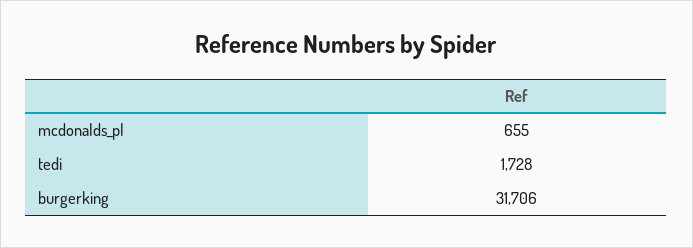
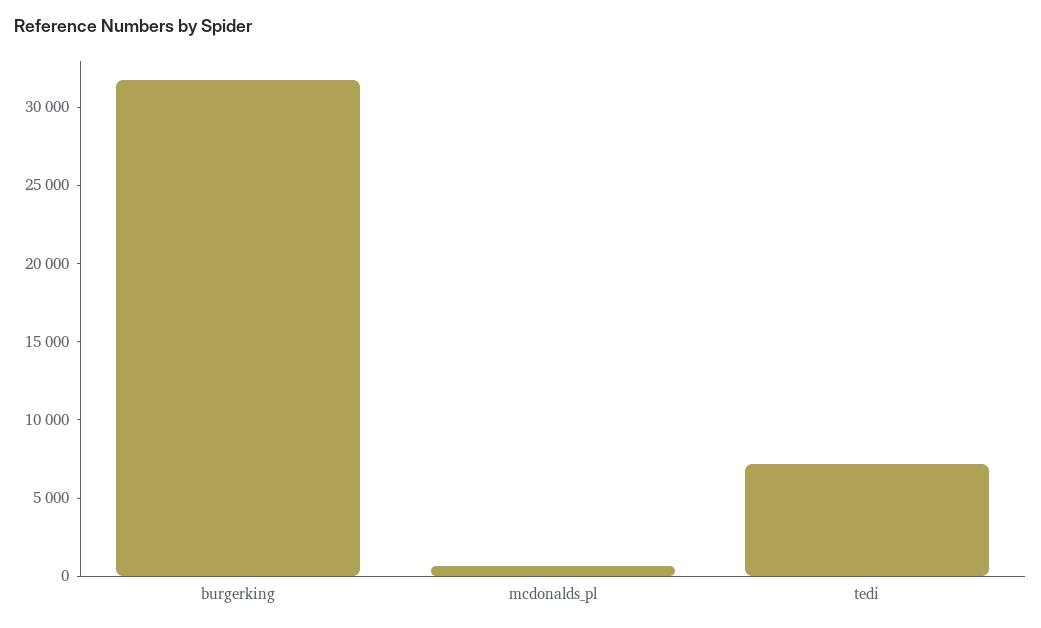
tedi: 1728 -> 7000

